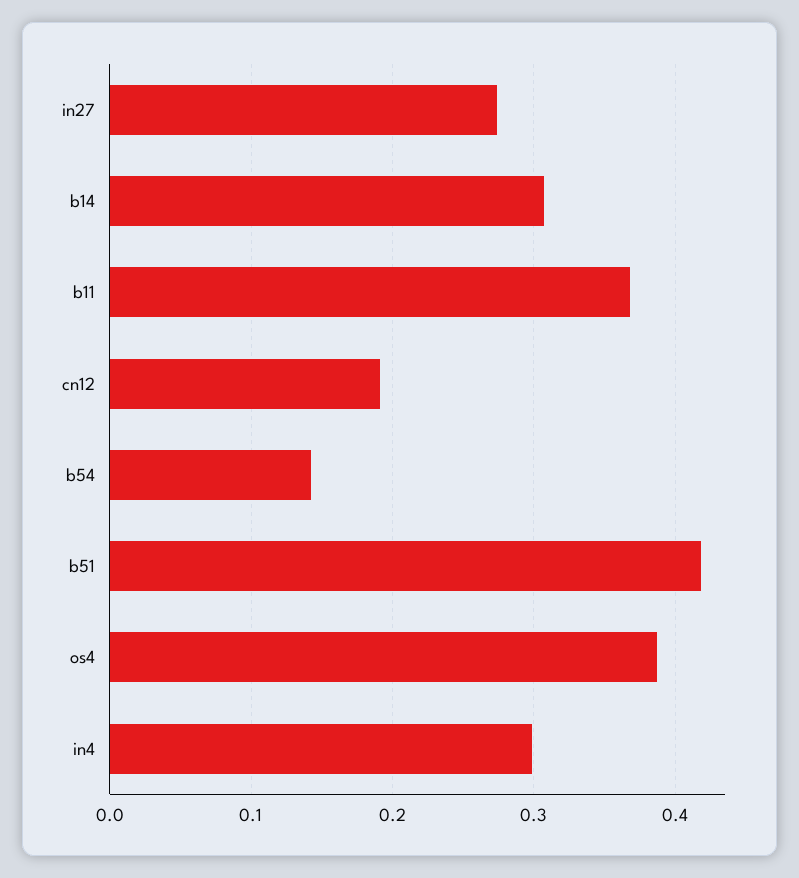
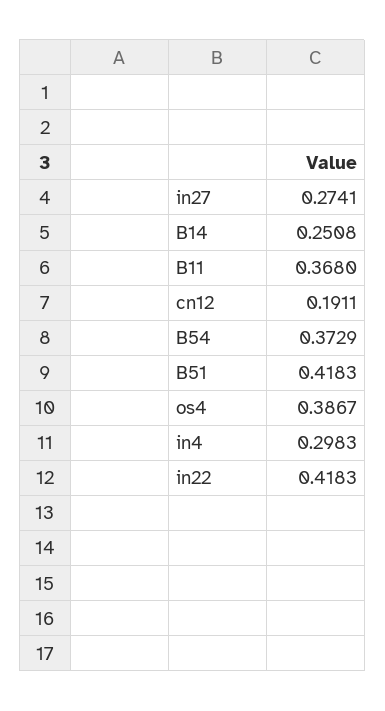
b14: 0.31 -> 0.2508
b54: 0.14 -> 0.3729
in22: none -> 0.4183

